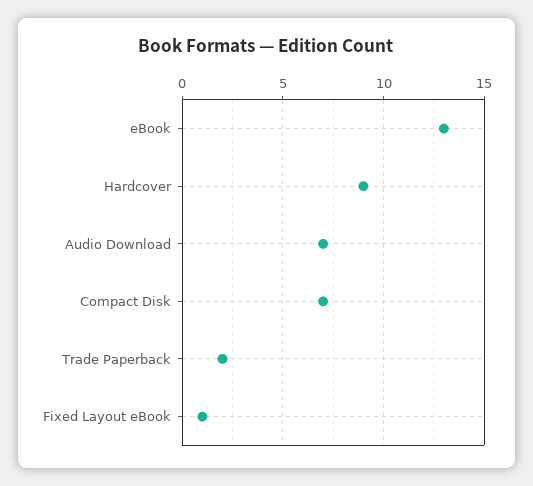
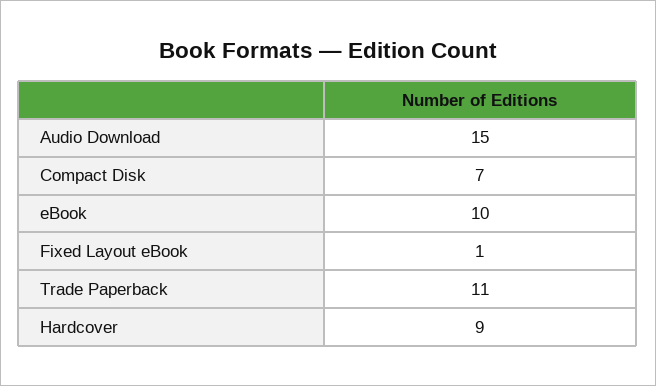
eBook: 13 -> 10
Audio Download: 7 -> 15
Trade Paperback: 2 -> 11

